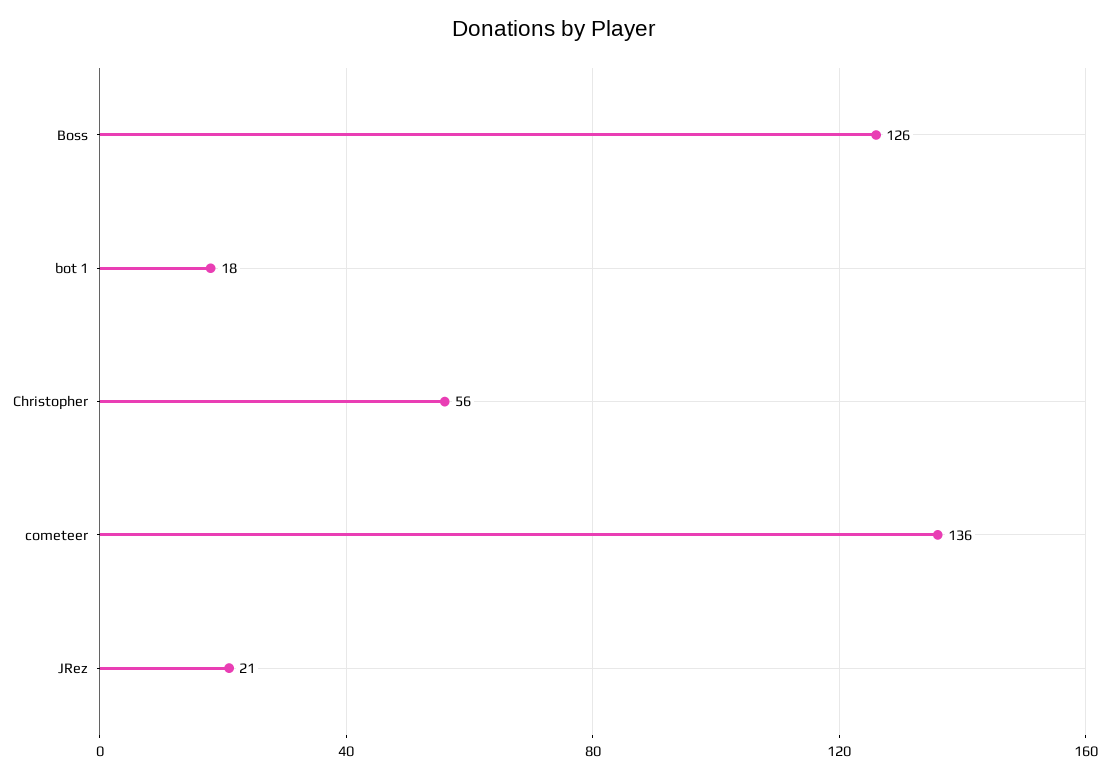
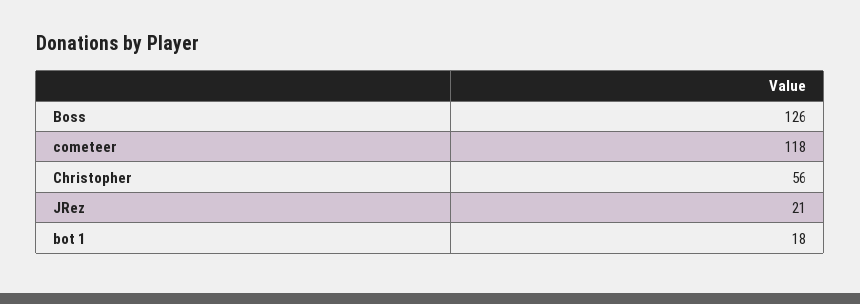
cometeer: 136 -> 118

